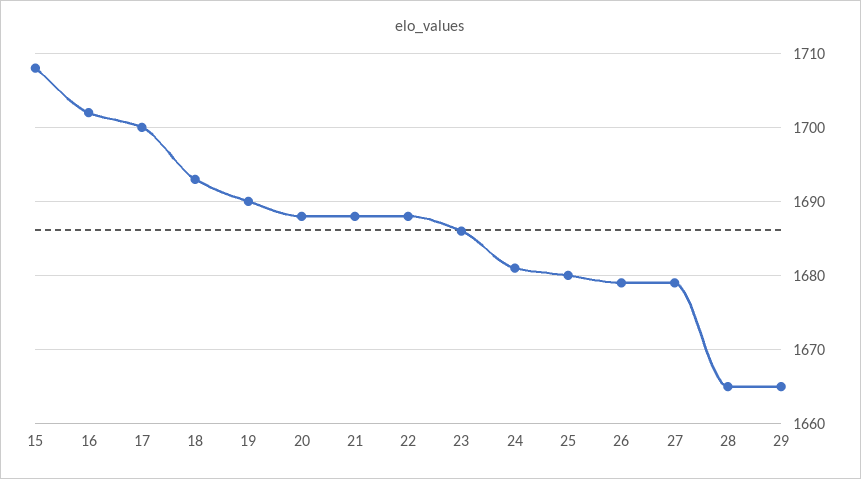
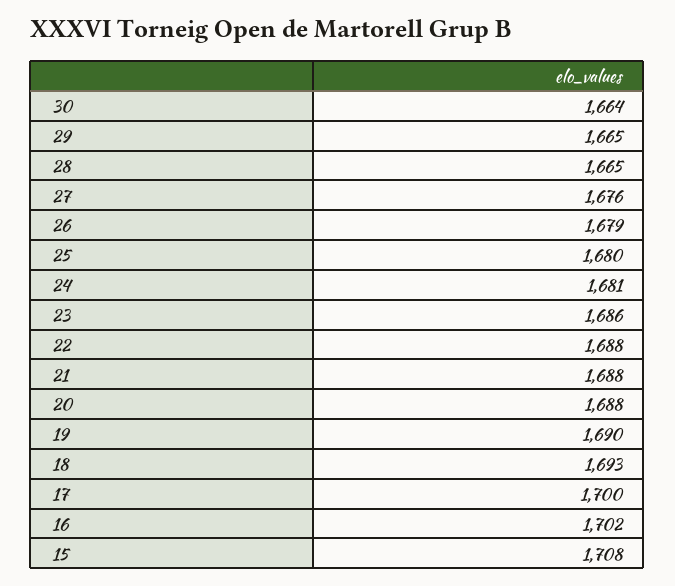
27: 1679 -> 1676
30: none -> 1664

